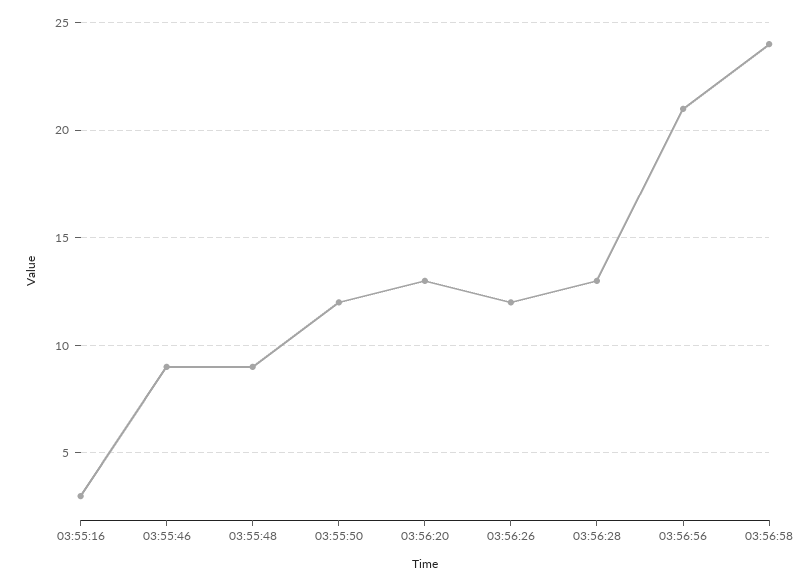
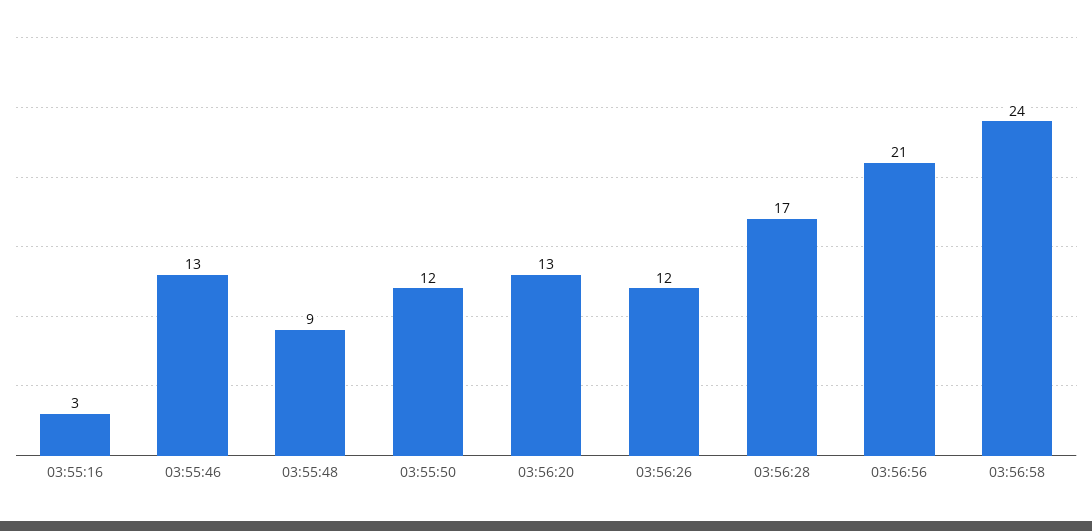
03:55:46: 9 -> 13
03:56:28: 13 -> 17

